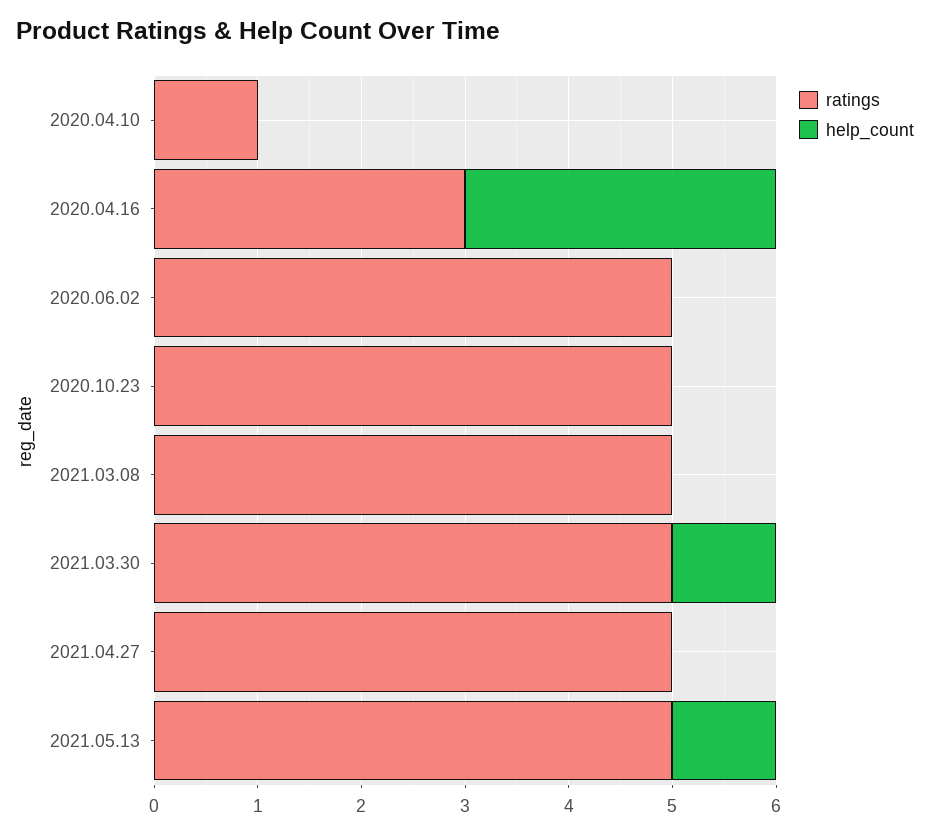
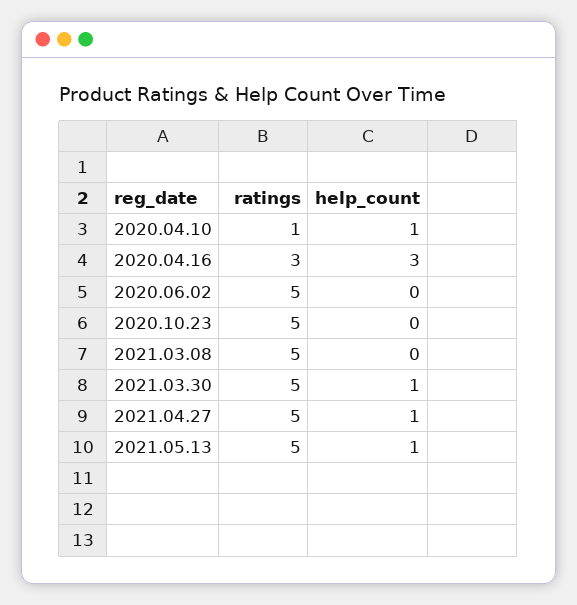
help_count, 2020.04.10: 0 -> 1
help_count, 2021.04.27: 0 -> 1

